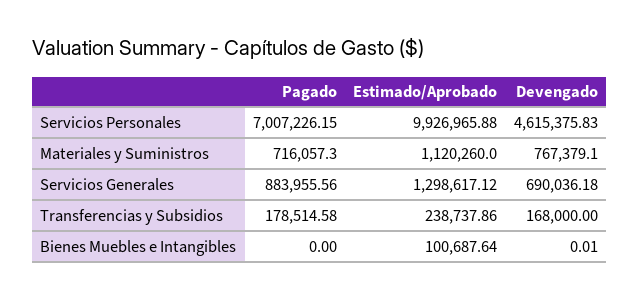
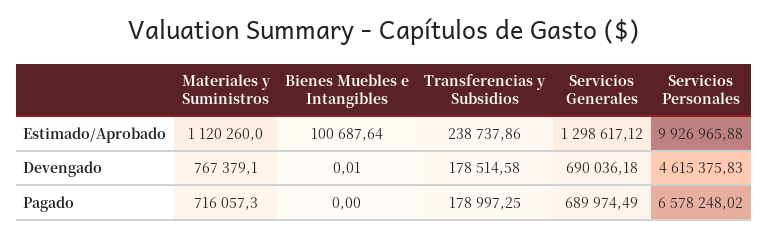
Pagado, Servicios Personales: 7007226.15 -> 6578248.02
Pagado, Servicios Generales: 883955.56 -> 689974.49
Pagado, Transferencias y Subsidios: 178514.58 -> 178997.25
Devengado, Transferencias y Subsidios: 168000 -> 178514.58

